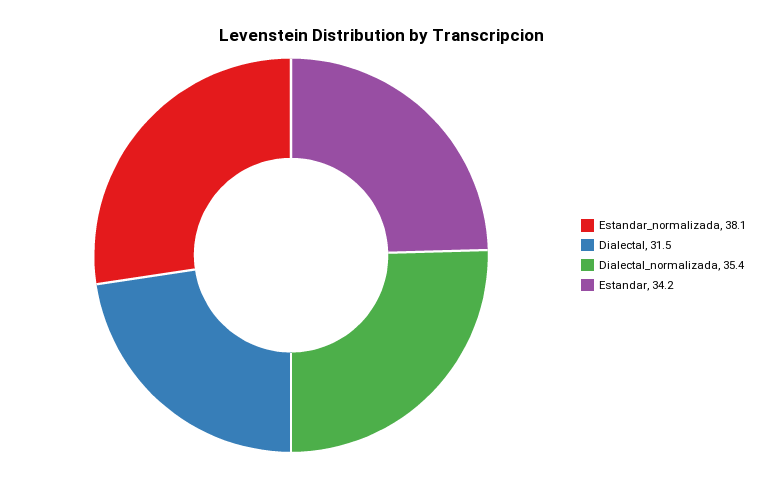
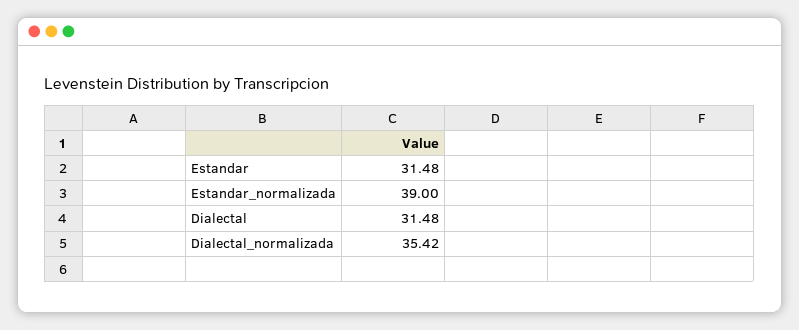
Estandar_normalizada: 38.1 -> 39
Estandar: 34.2 -> 31.48

